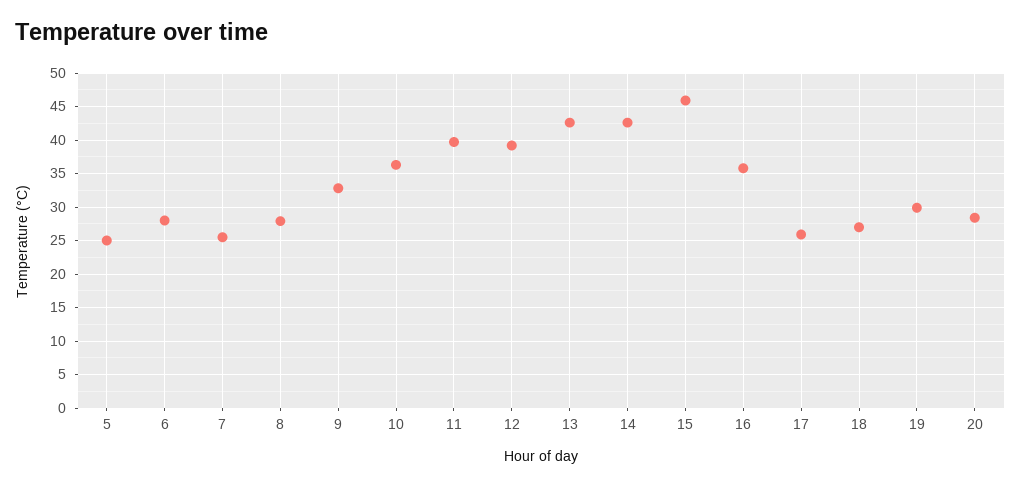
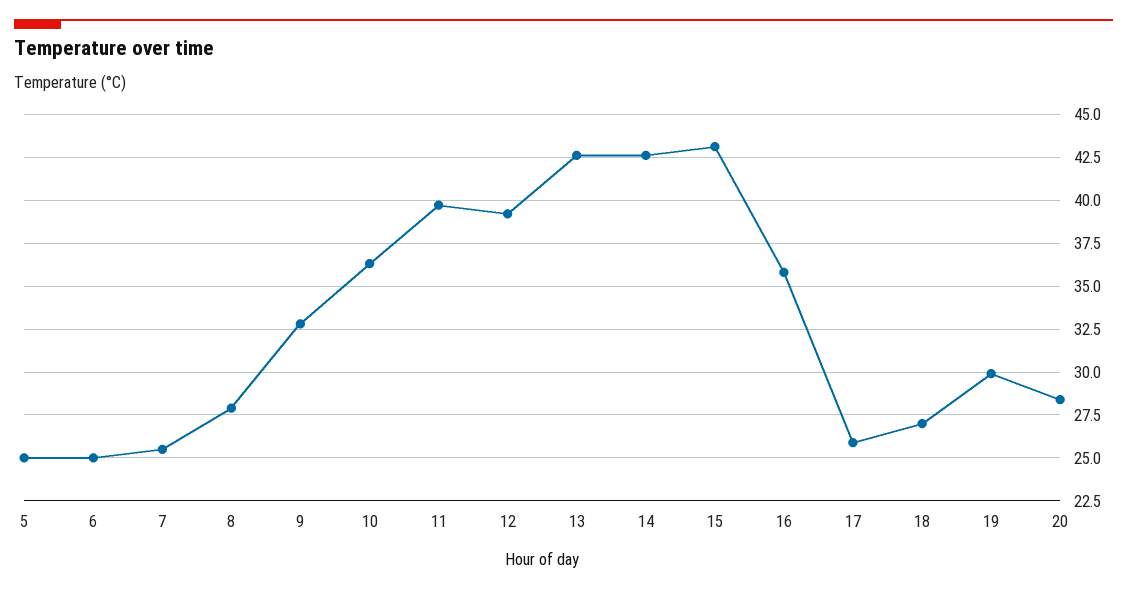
6: 28 -> 25
15: 46 -> 43

